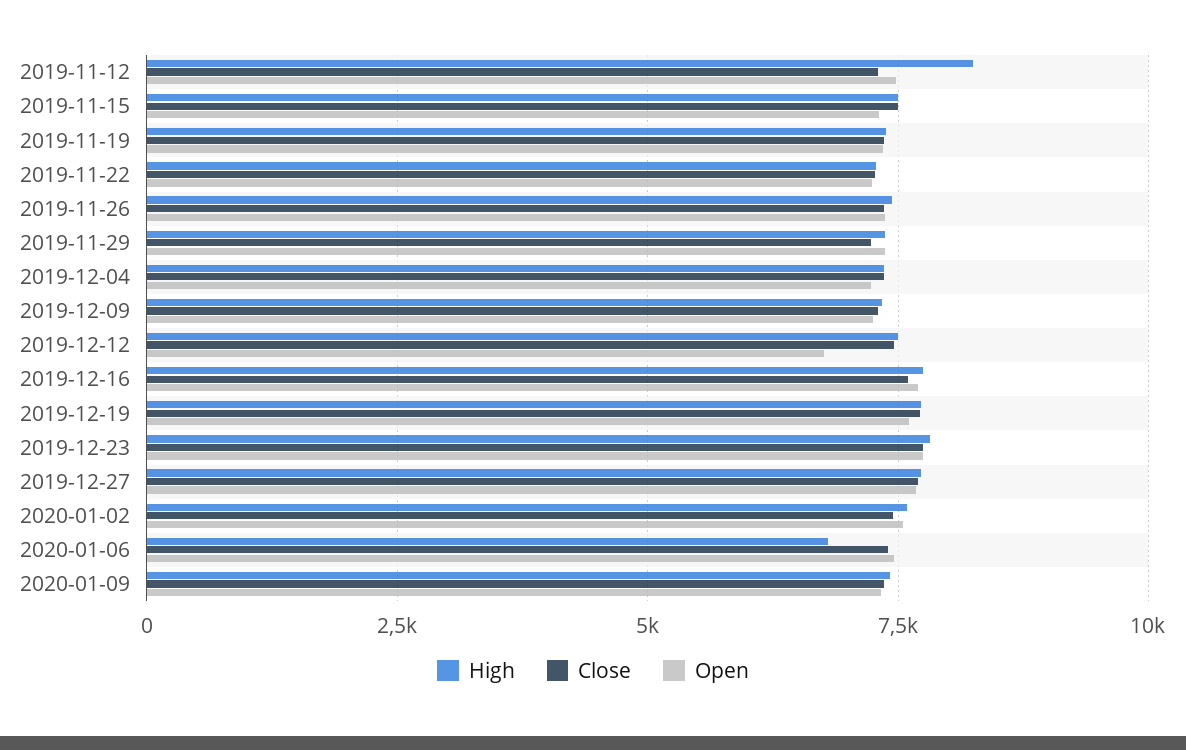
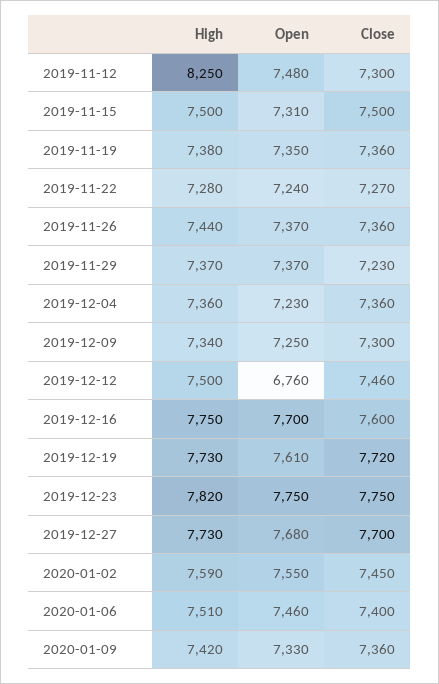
High, 2020-01-06: 6750 -> 7510

